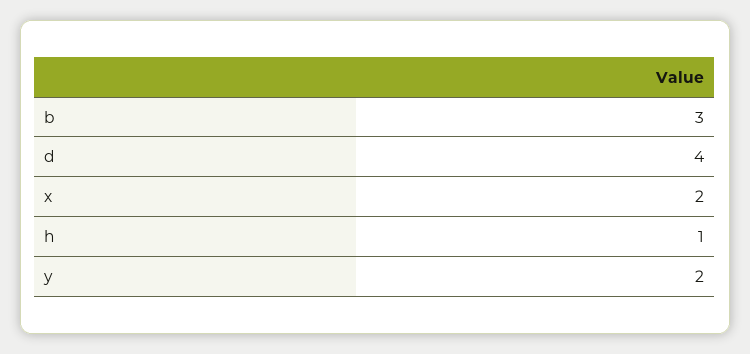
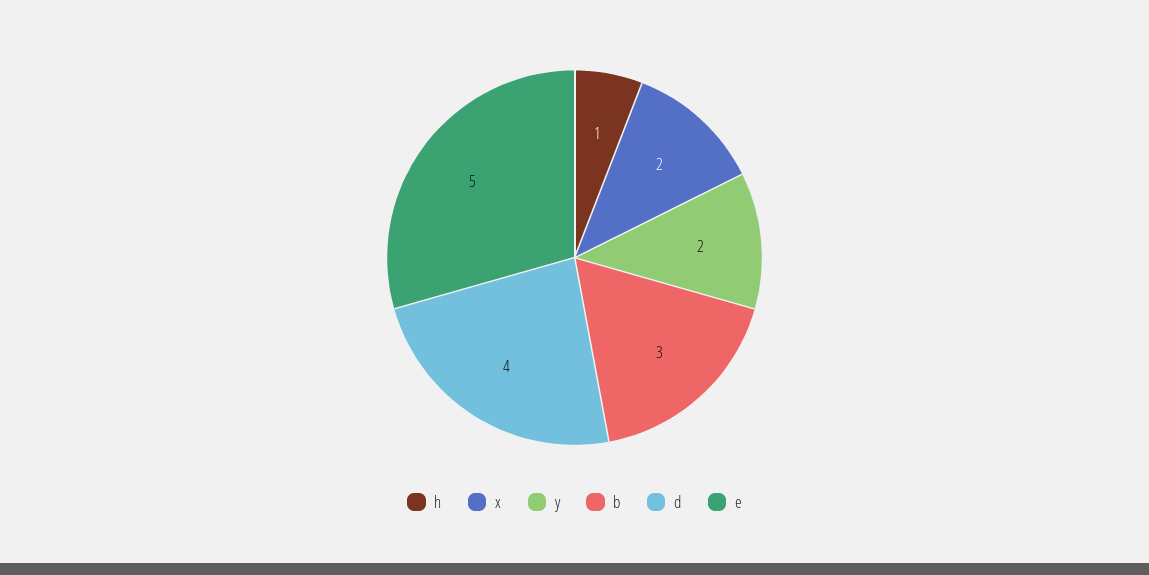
e: none -> 5

